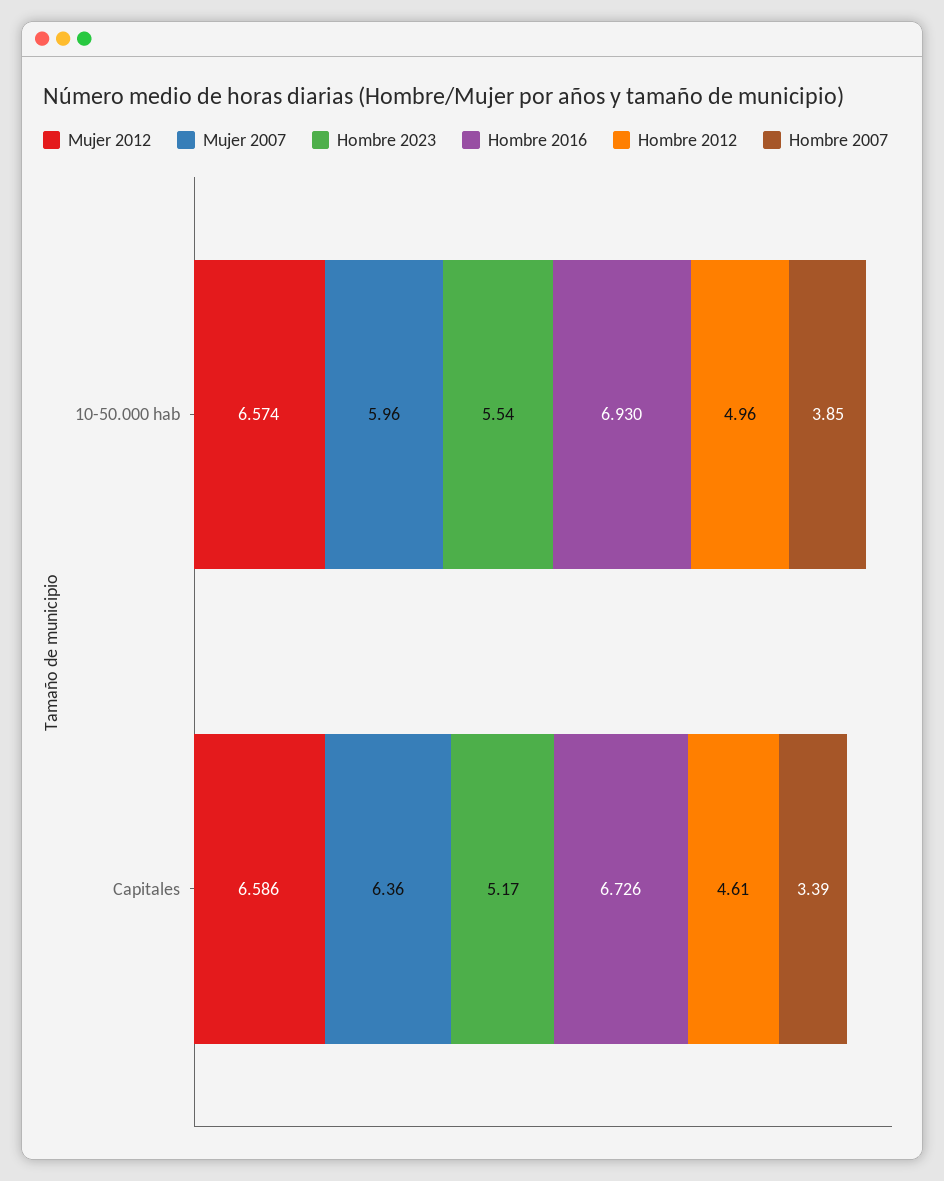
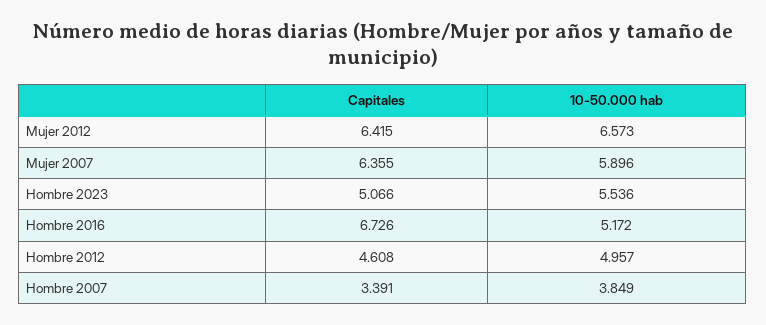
Mujer 2012, 10-50.000 hab: 6.574 -> 6.573
Mujer 2007, 10-50.000 hab: 5.96 -> 5.896
Hombre 2016, 10-50.000 hab: 6.93 -> 5.172
Mujer 2012, Capitales: 6.586 -> 6.415
Hombre 2023, Capitales: 5.17 -> 5.066

